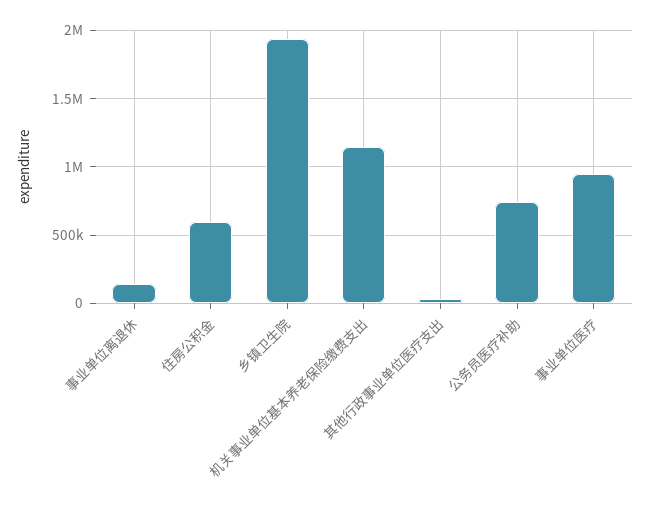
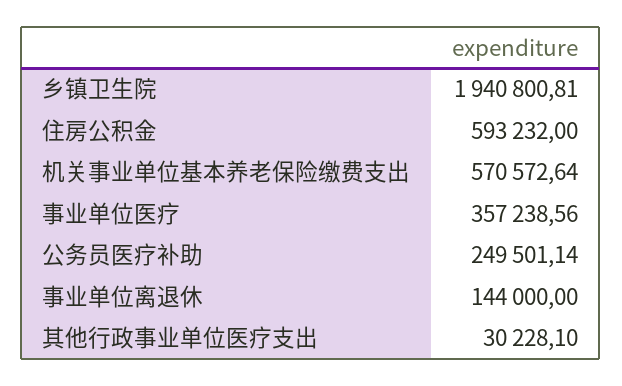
机关事业单位基本养老保险缴费支出: 1150000 -> 570572.64
公务员医疗补助: 750000 -> 249501.14
事业单位医疗: 950000 -> 357238.56

